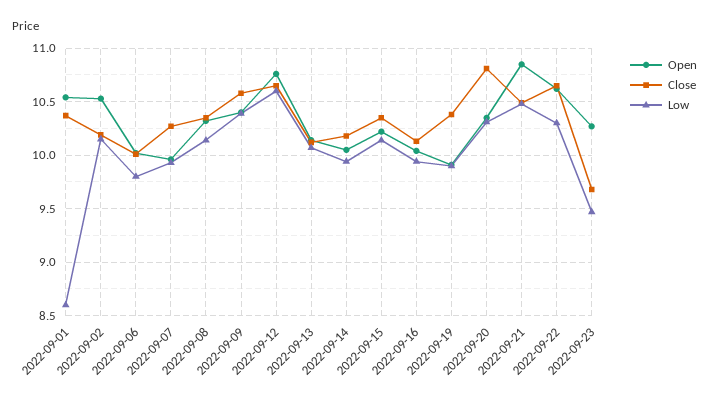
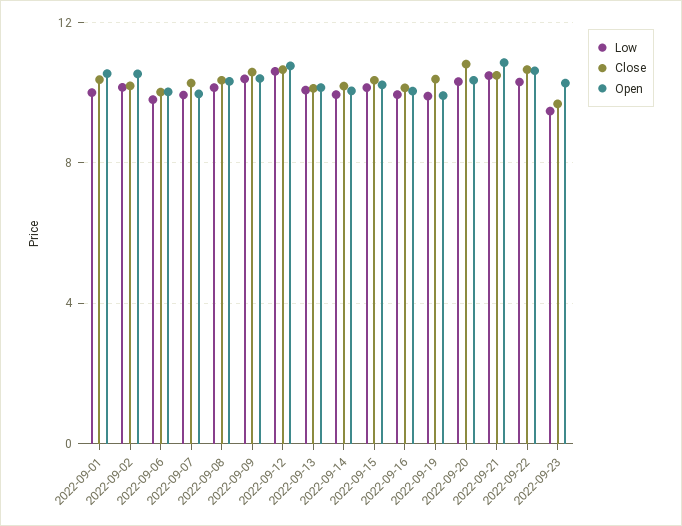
Low, 2022-09-01: 8.6 -> 10

